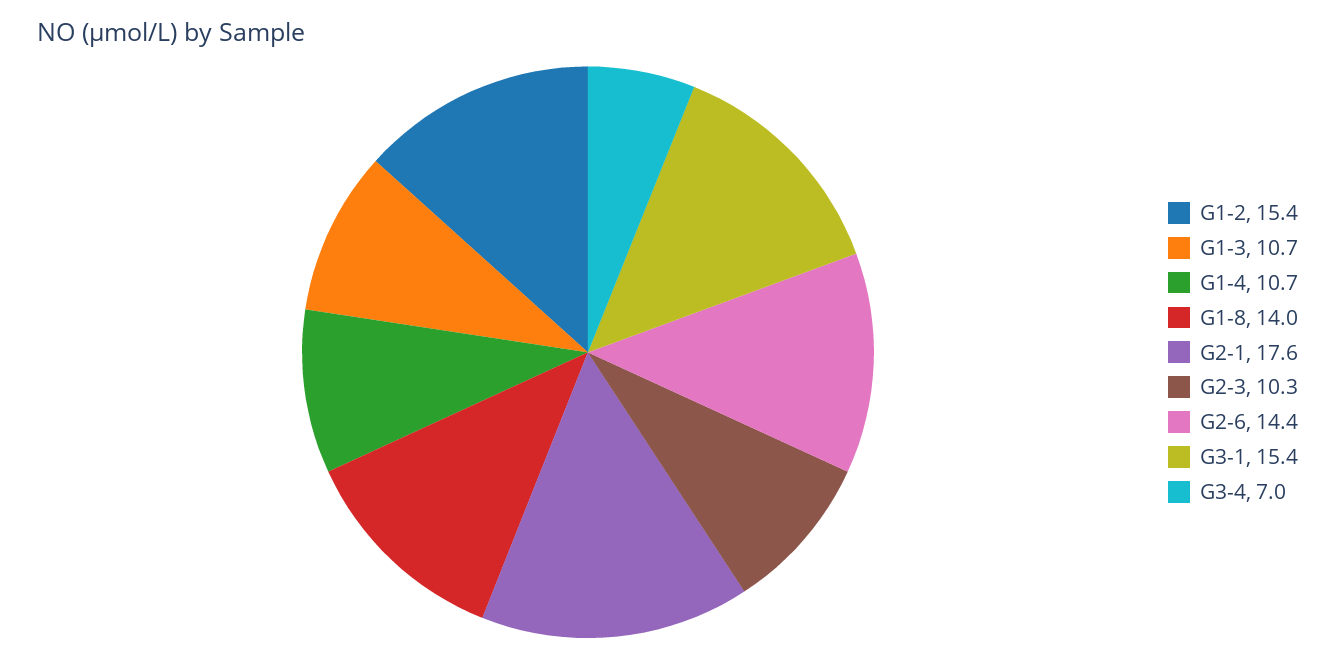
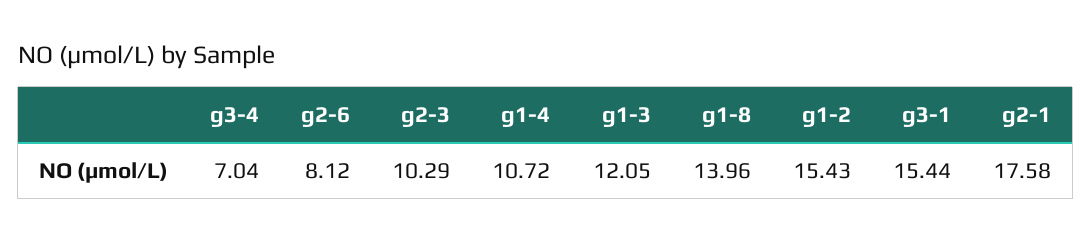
G1-3: 10.7 -> 12.05
G2-6: 14.4 -> 8.12

